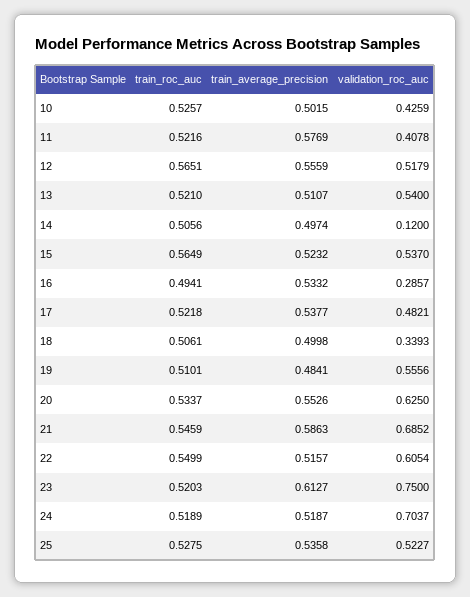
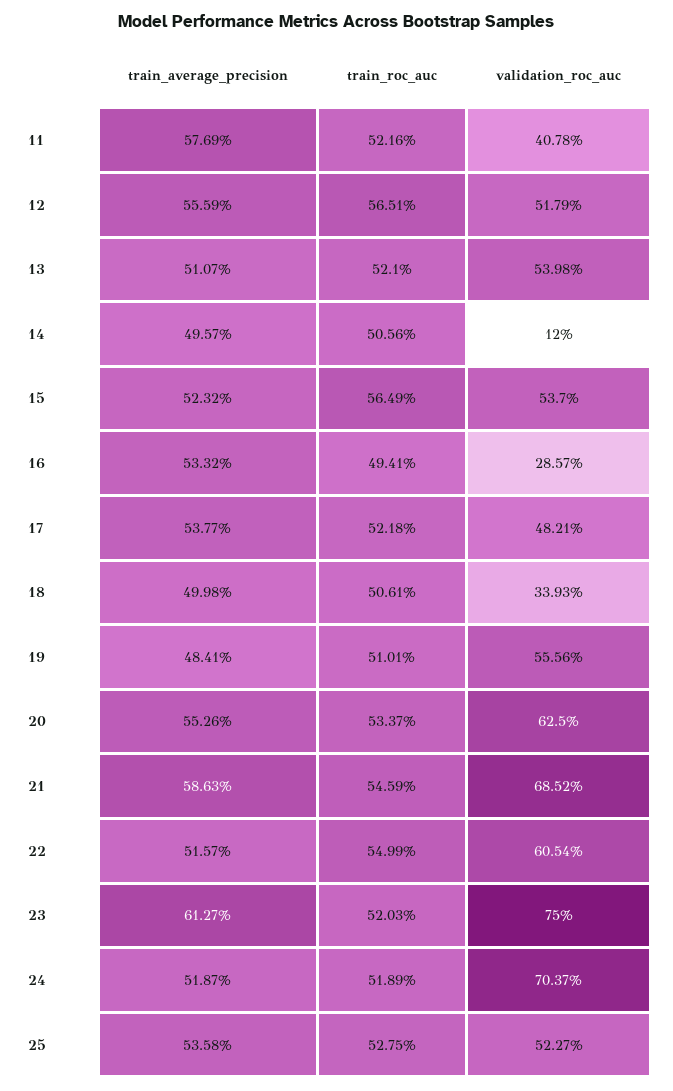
train_roc_auc, 10: 0.5257 -> none
train_average_precision, 10: 0.5015 -> none
validation_roc_auc, 10: 0.4259 -> none
validation_roc_auc, 13: 0.54 -> 0.5398
train_average_precision, 14: 0.4974 -> 0.4957

